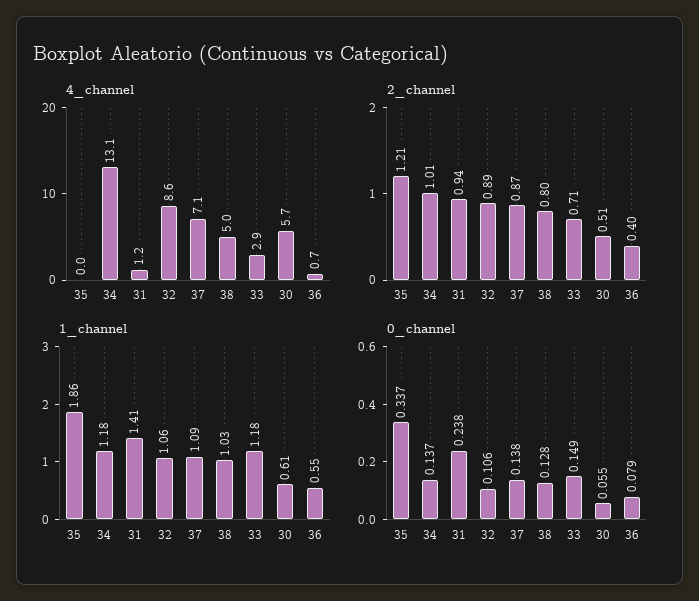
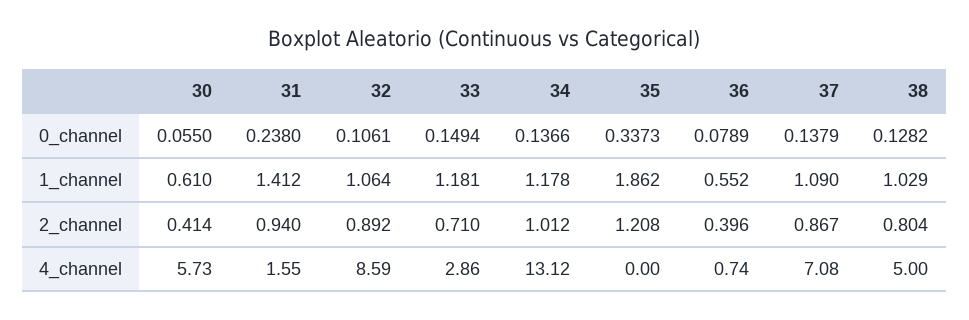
4_channel, 31: 1.2 -> 1.55
2_channel, 30: 0.51 -> 0.414

